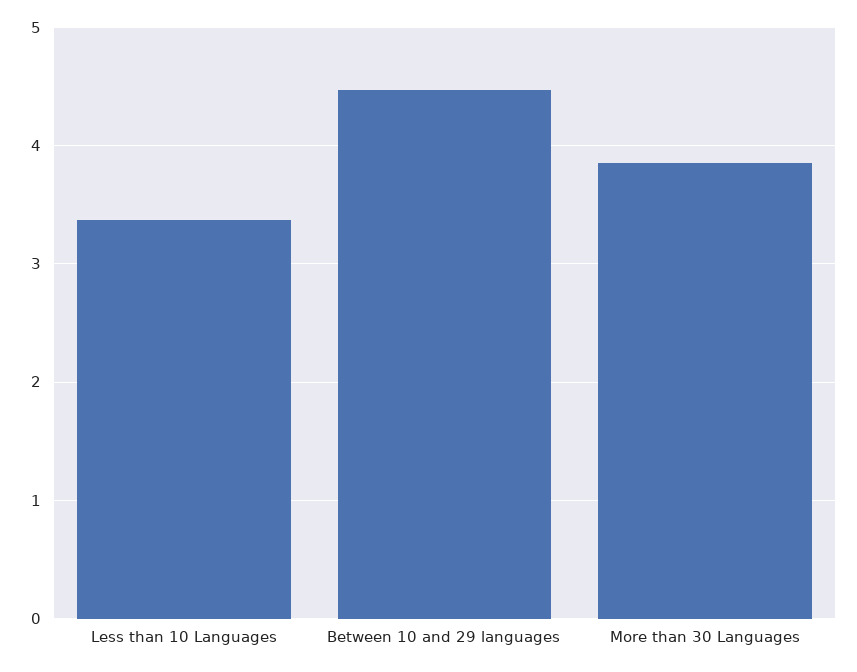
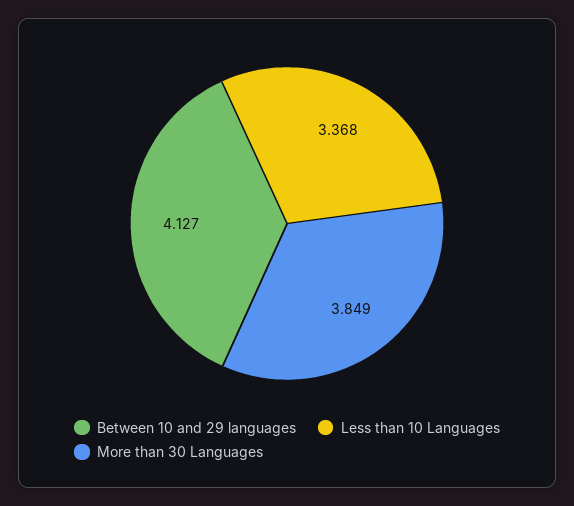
Between 10 and 29 languages: 4.5 -> 4.127

